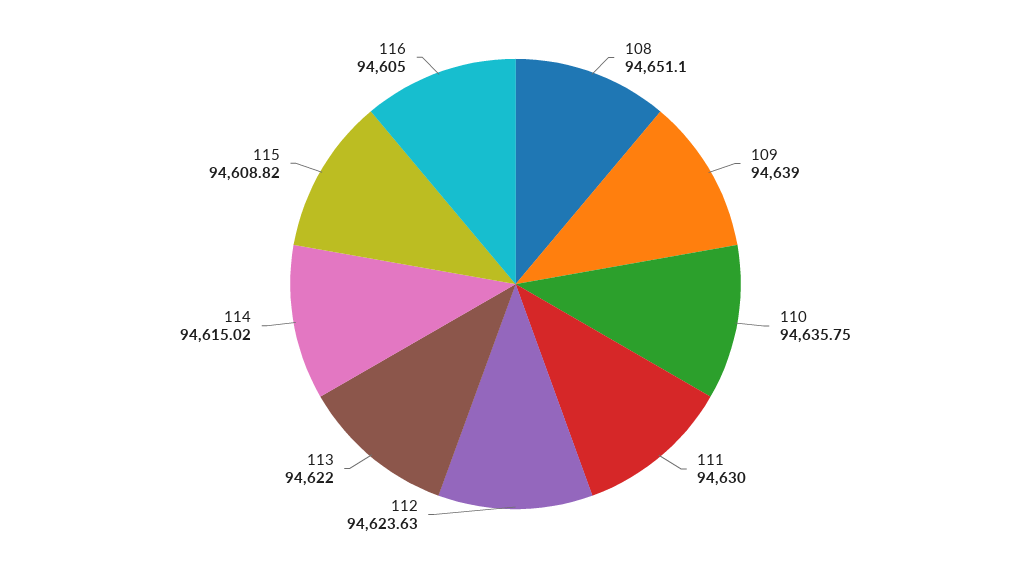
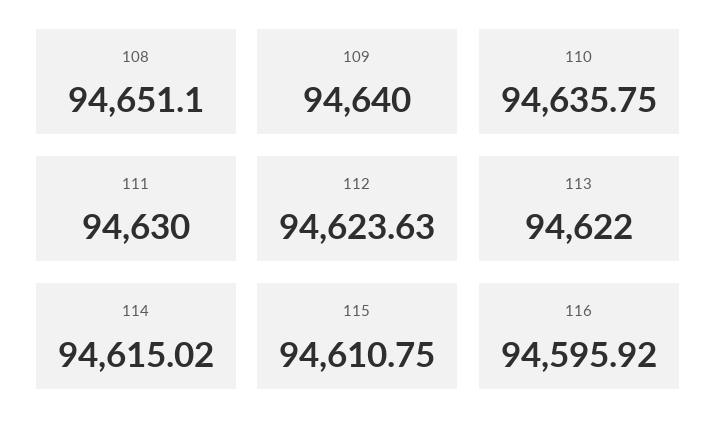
109: 94639 -> 94640
115: 94608.82 -> 94610.75
116: 94605 -> 94595.92

